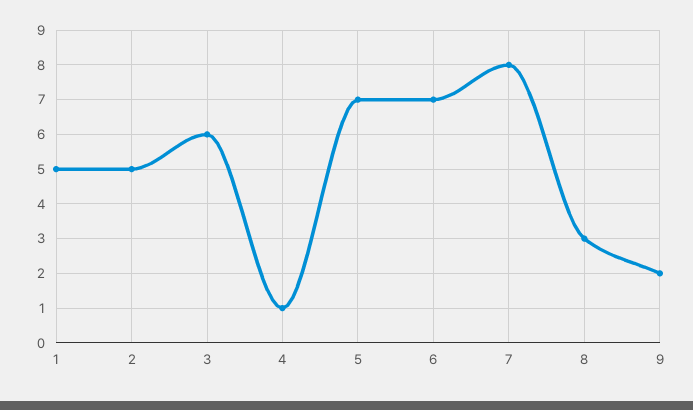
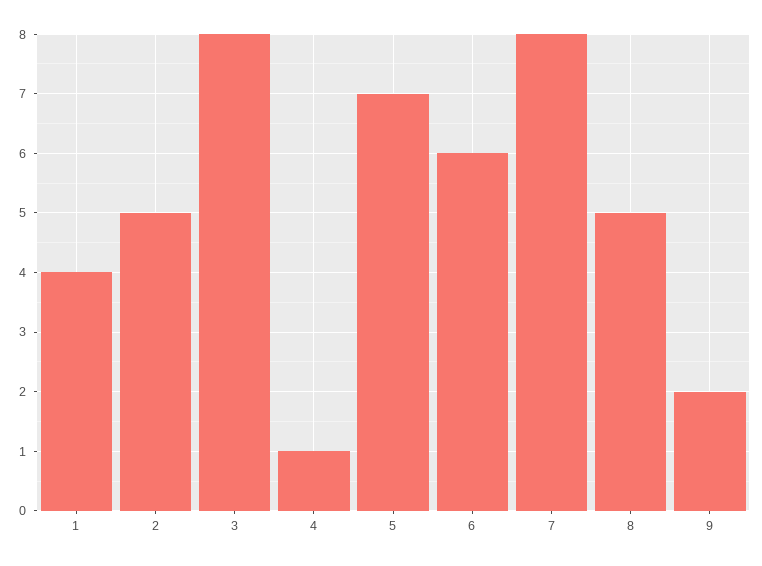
1: 5 -> 4
3: 6 -> 8
6: 7 -> 6
8: 3 -> 5

